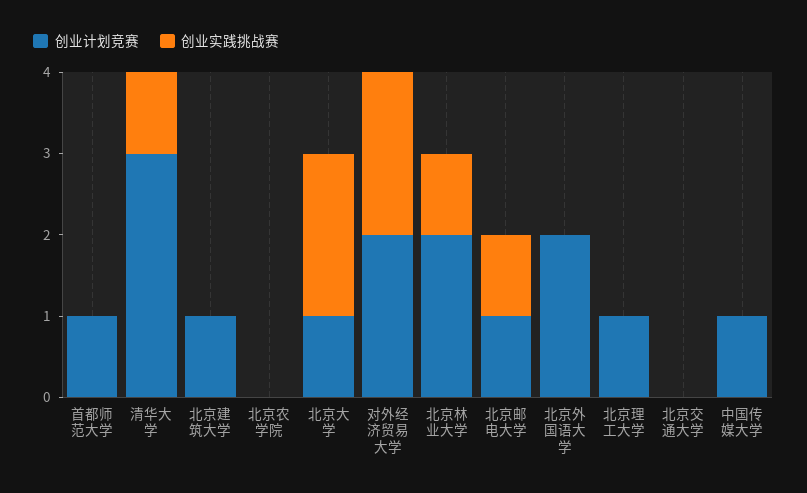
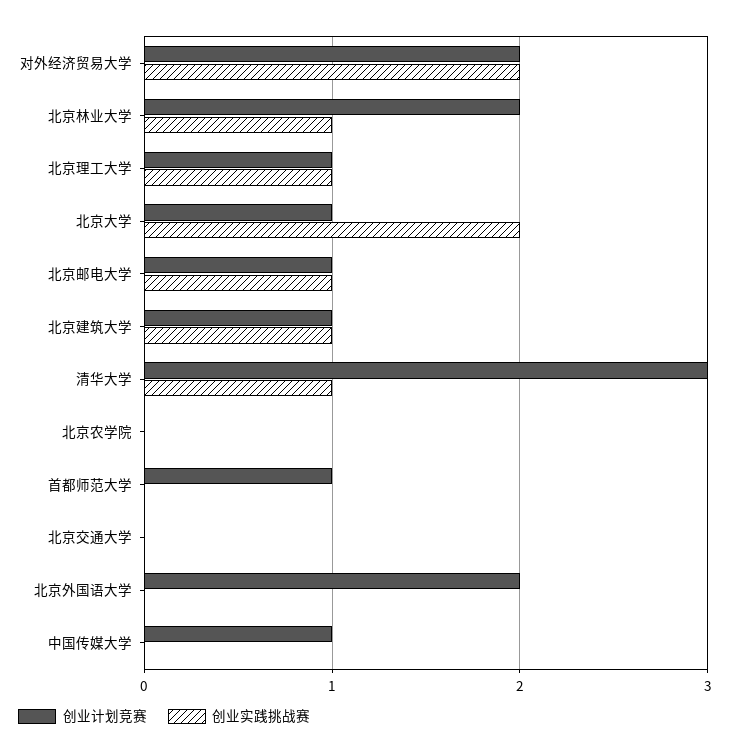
创业实践挑战赛, 北京建筑大学: 0 -> 1
创业实践挑战赛, 北京理工大学: 0 -> 1

